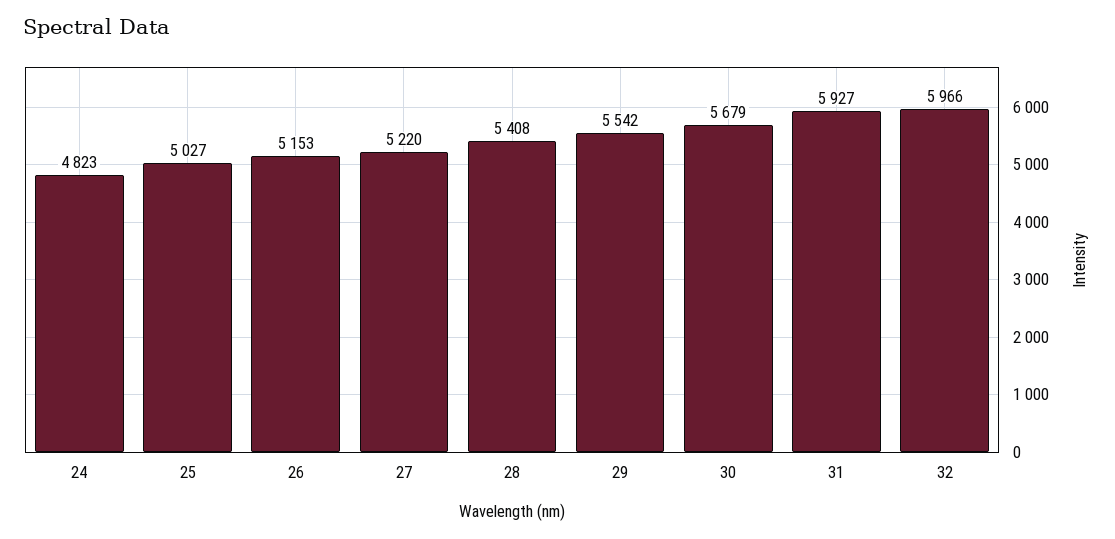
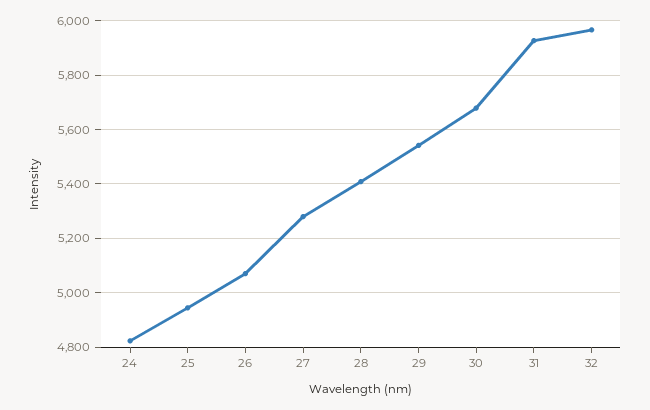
25: 5027 -> 4950
26: 5153 -> 5075
27: 5220 -> 5275

